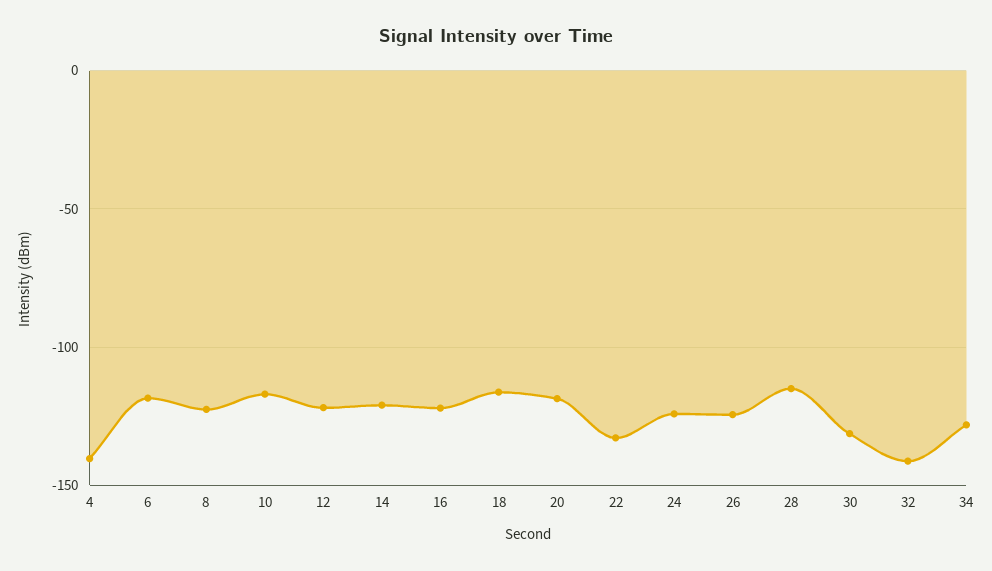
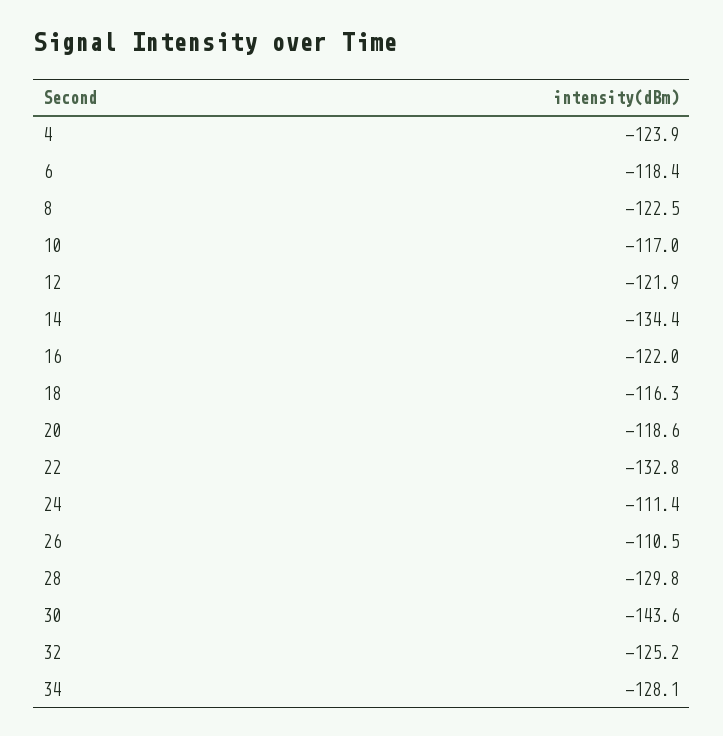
4: -140 -> -123.9
14: -120 -> -134.4
24: -125 -> -111.4
26: -125 -> -110.5
28: -115 -> -129.8
30: -130 -> -143.6
32: -140 -> -125.2

